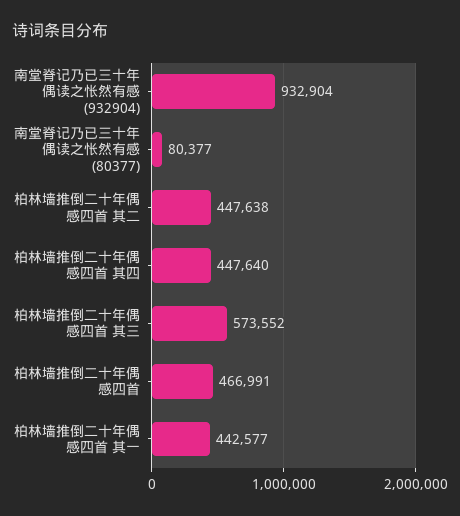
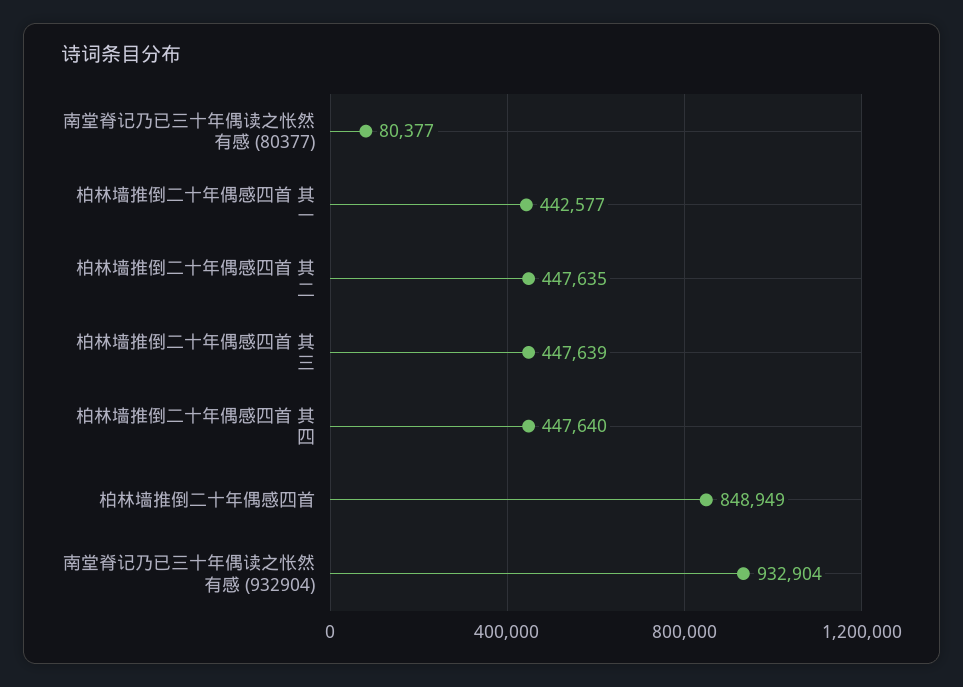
柏林墙推倒二十年偶感四首 其二: 447638 -> 447635
柏林墙推倒二十年偶感四首 其三: 573552 -> 447639
柏林墙推倒二十年偶感四首: 466991 -> 848949

